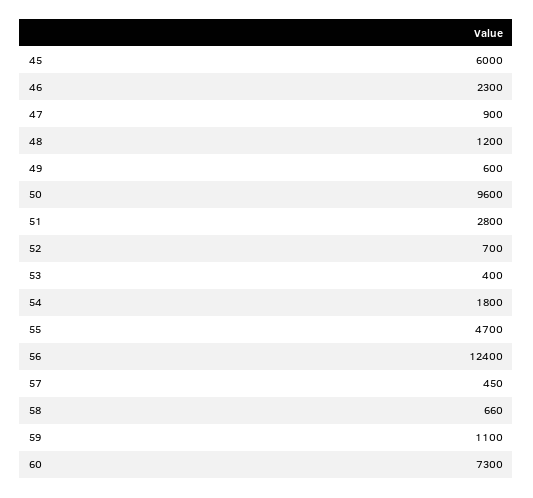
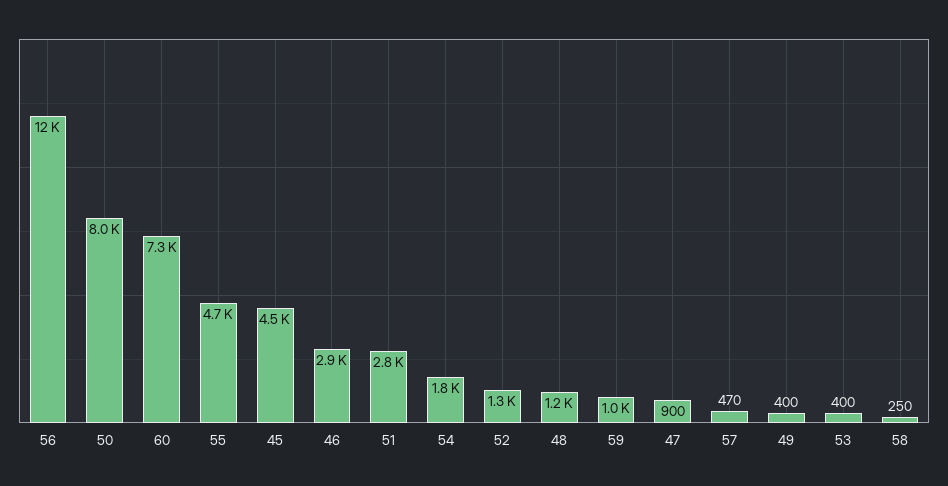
45: 6000 -> 4500
46: 2300 -> 2900
49: 600 -> 400
50: 9600 -> 8000
52: 700 -> 1300
56: 12400 -> 12000
57: 450 -> 470
58: 660 -> 250
59: 1100 -> 1000

